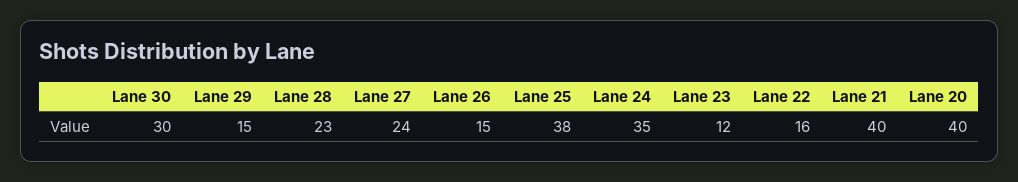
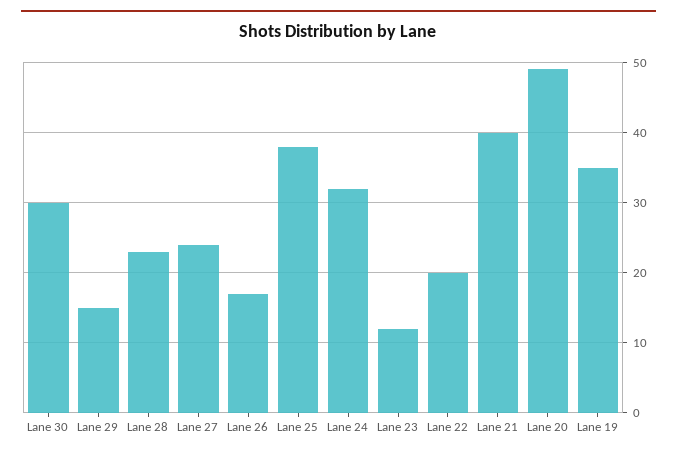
Lane 26: 15 -> 17
Lane 24: 35 -> 32
Lane 22: 16 -> 20
Lane 20: 40 -> 49
Lane 19: none -> 35

